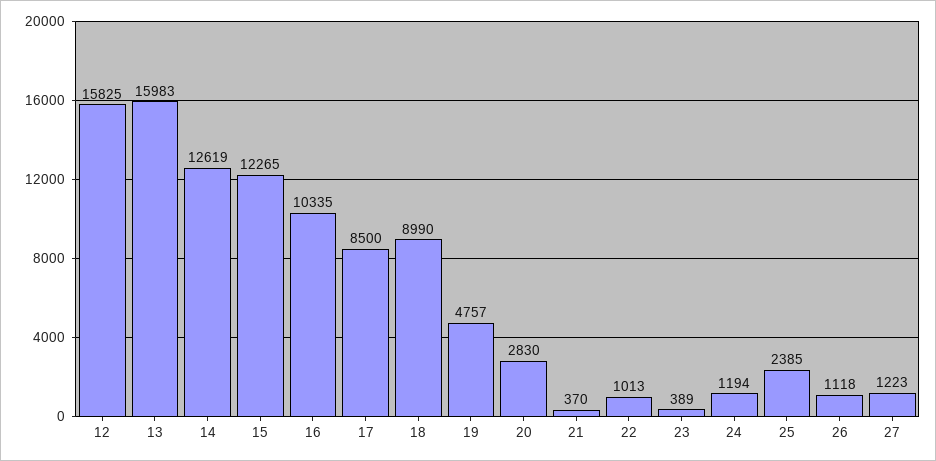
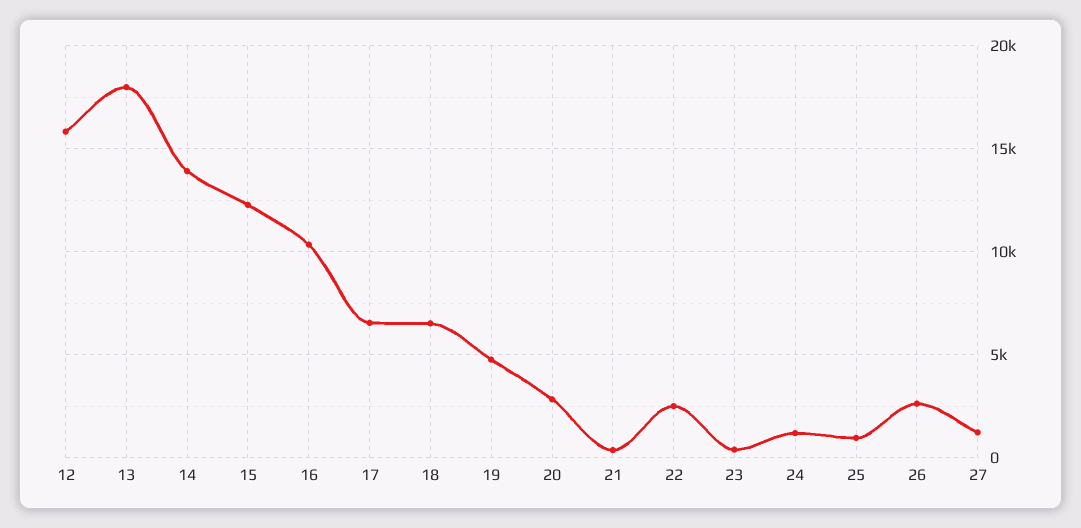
13: 15983 -> 18000
14: 12619 -> 14000
17: 8500 -> 6500
18: 8990 -> 6500
22: 1013 -> 2500
25: 2385 -> 1000
26: 1118 -> 2500

